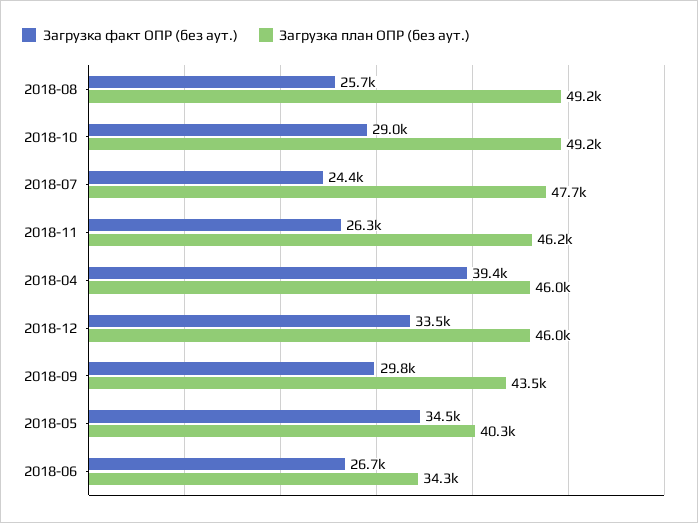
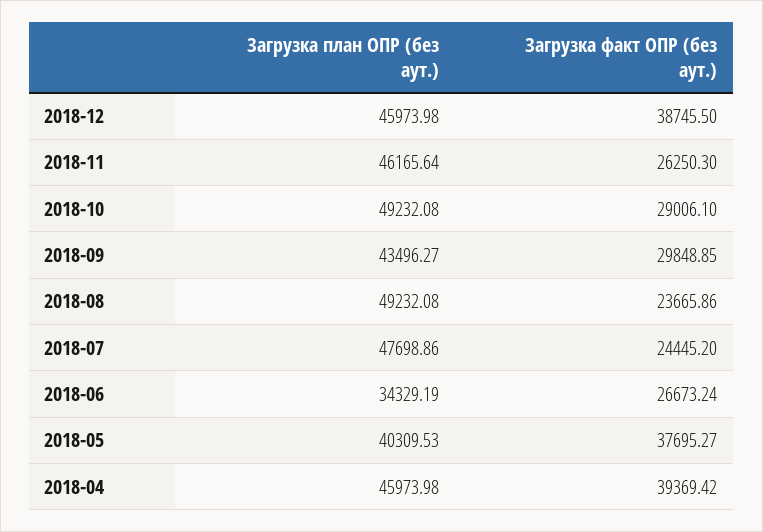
Загрузка факт ОПР (без аут.), 2018-08: 25700 -> 23665.86
Загрузка факт ОПР (без аут.), 2018-12: 33500 -> 38745.5
Загрузка факт ОПР (без аут.), 2018-05: 34500 -> 37695.27

